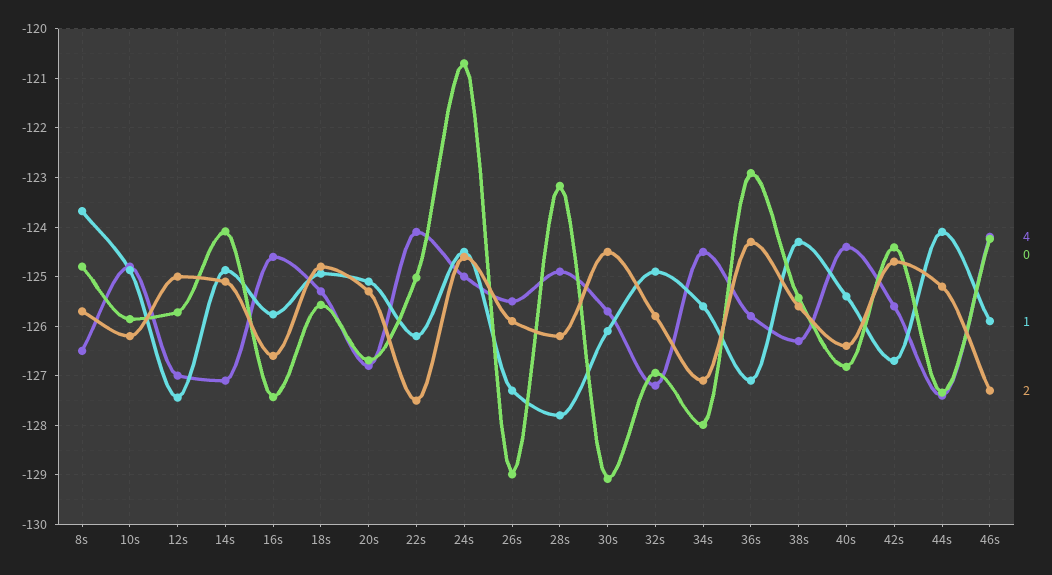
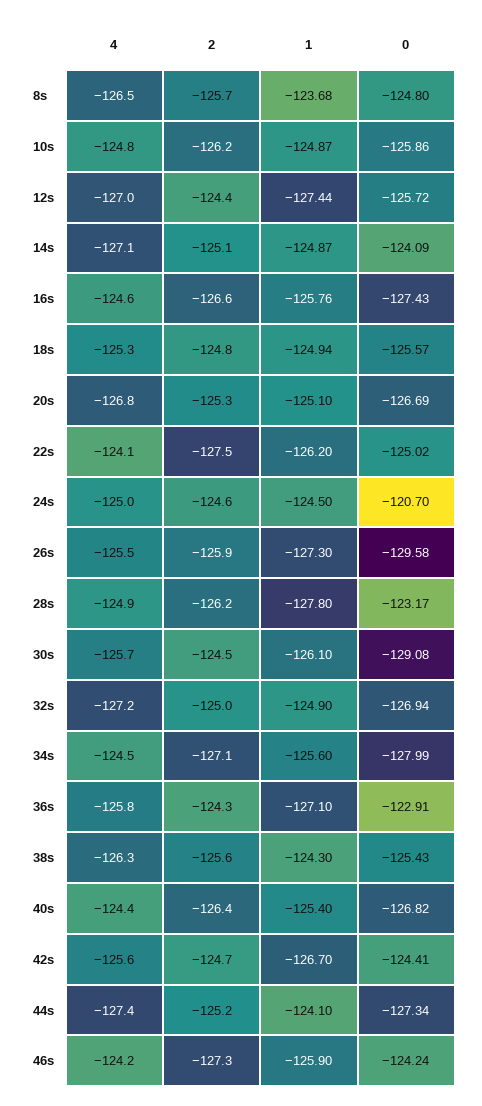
2, 12s: -125 -> -124.4
0, 26s: -129 -> -129.58
2, 32s: -125.8 -> -125

